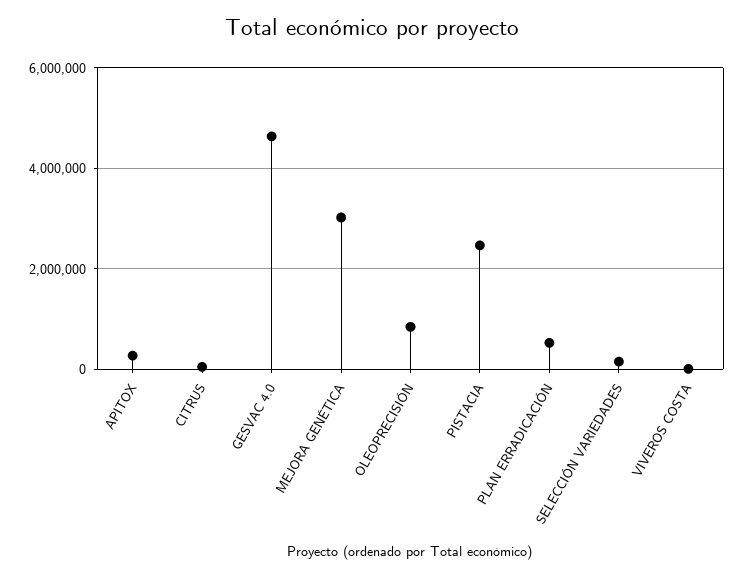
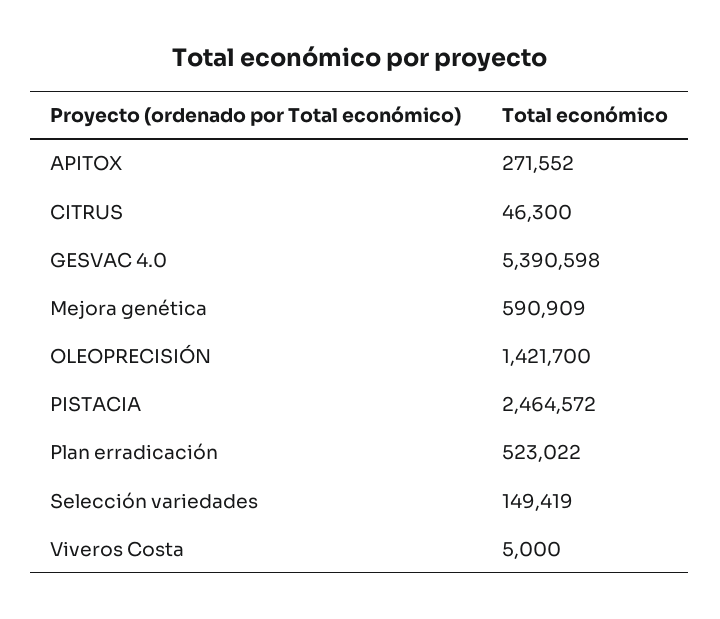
GESVAC 4.0: 4600000 -> 5390598
MEJORA GENÉTICA: 3000000 -> 590909
OLEOPRECISIÓN: 800000 -> 1421700

